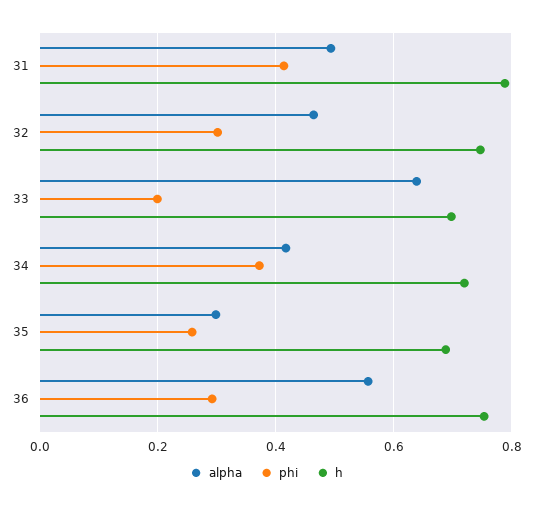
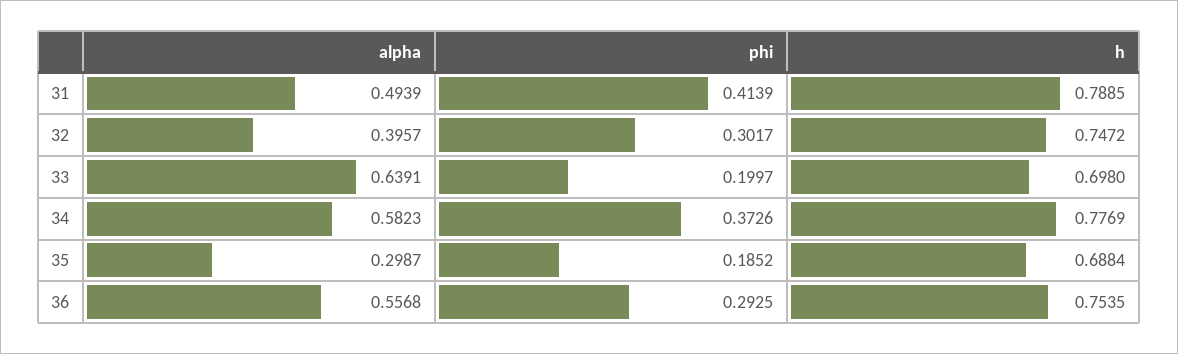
alpha, 32: 0.46 -> 0.3957
alpha, 34: 0.42 -> 0.5823
h, 34: 0.72 -> 0.7769
phi, 35: 0.26 -> 0.1852

